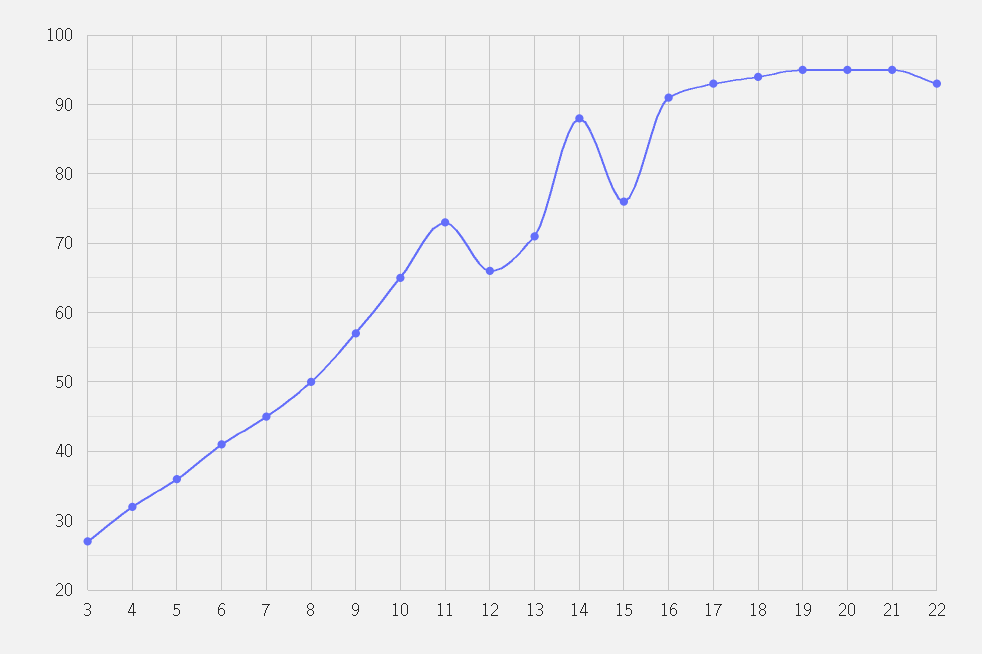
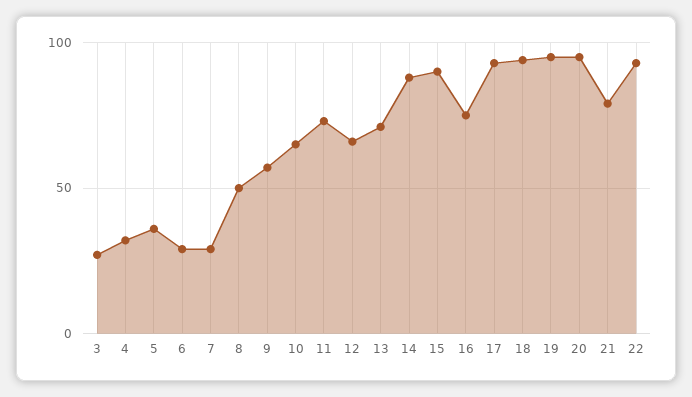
6: 41 -> 30
7: 45 -> 30
15: 76 -> 90
16: 91 -> 75
21: 95 -> 80

